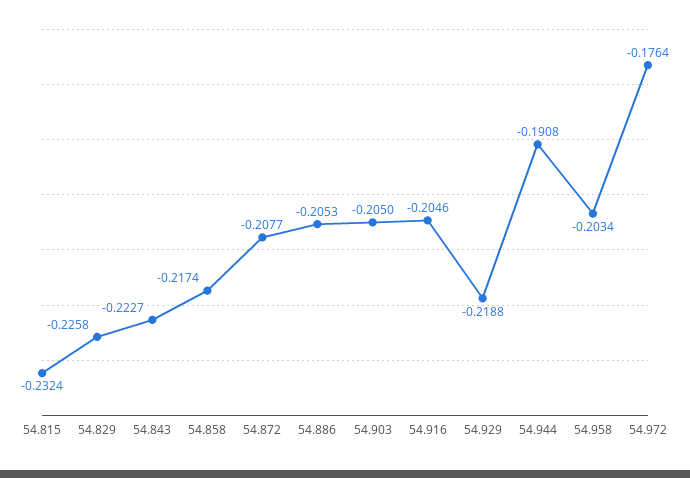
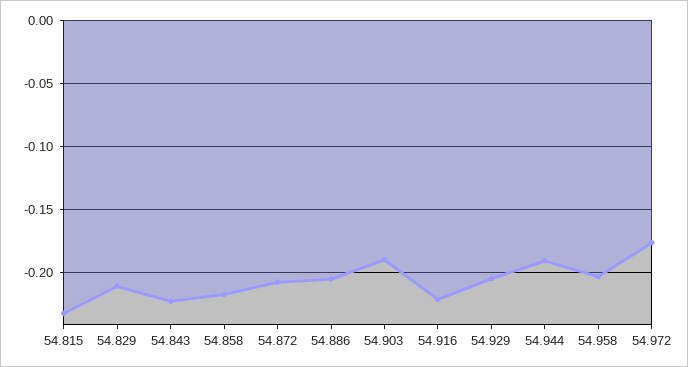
54.829: -0.2258 -> -0.21
54.903: -0.205 -> -0.19
54.916: -0.2046 -> -0.22
54.929: -0.2188 -> -0.205

